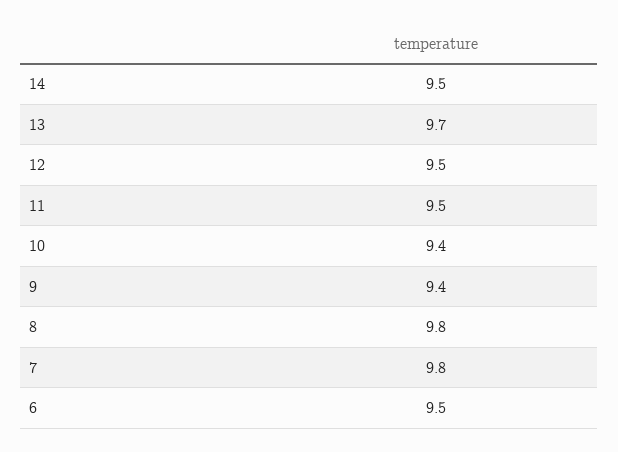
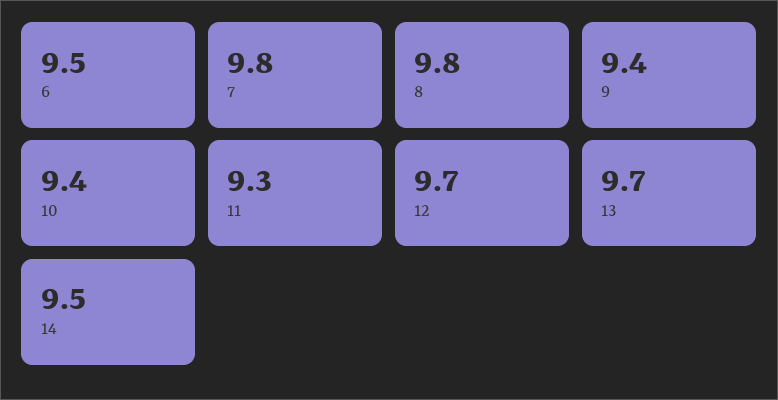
12: 9.5 -> 9.7
11: 9.5 -> 9.3

